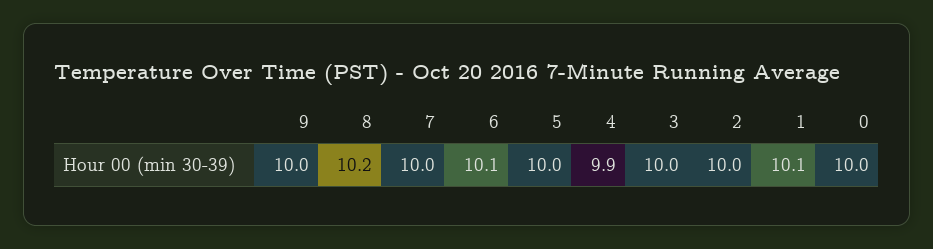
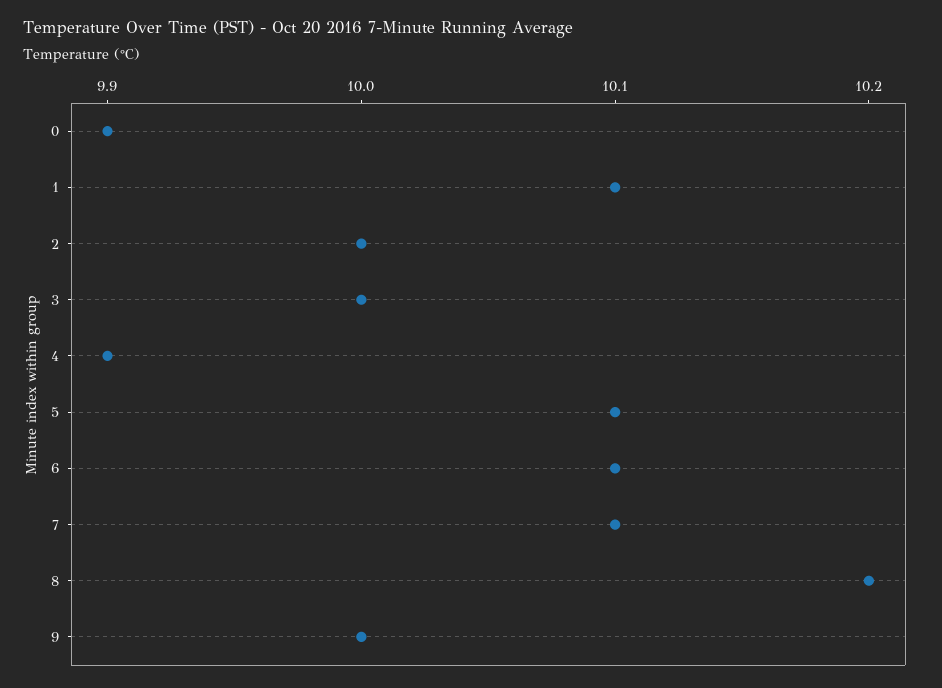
7: 10 -> 10.1
5: 10 -> 10.1
0: 10 -> 9.9

